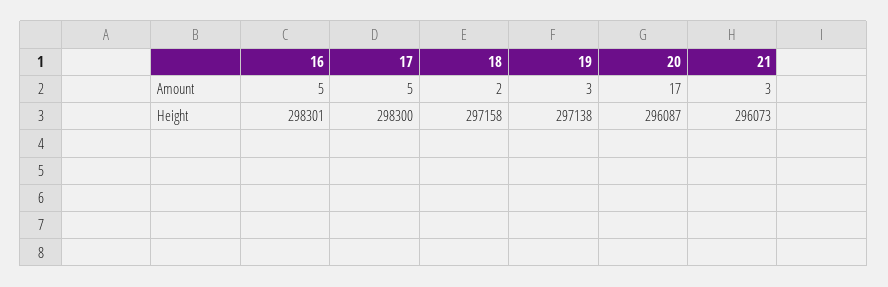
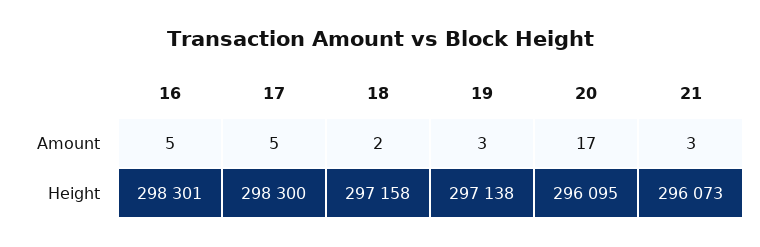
20, Height: 296087 -> 296095

